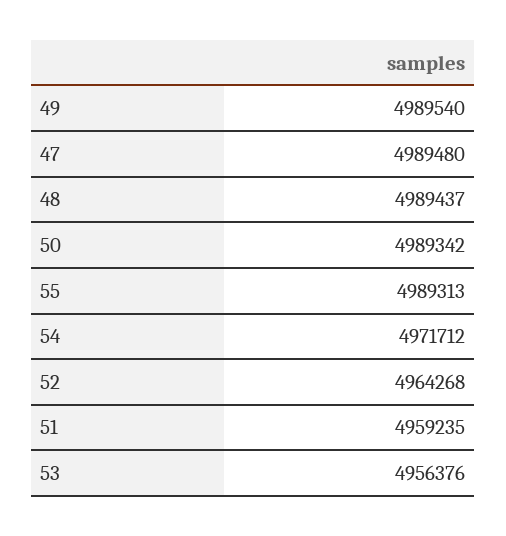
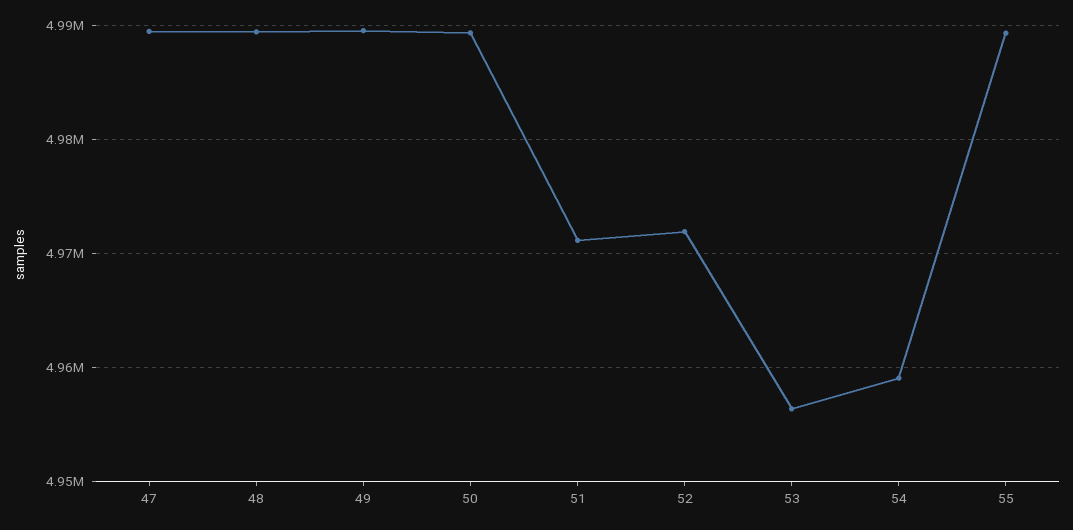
54: 4971712 -> 4959000
52: 4964268 -> 4972000
51: 4959235 -> 4971000

